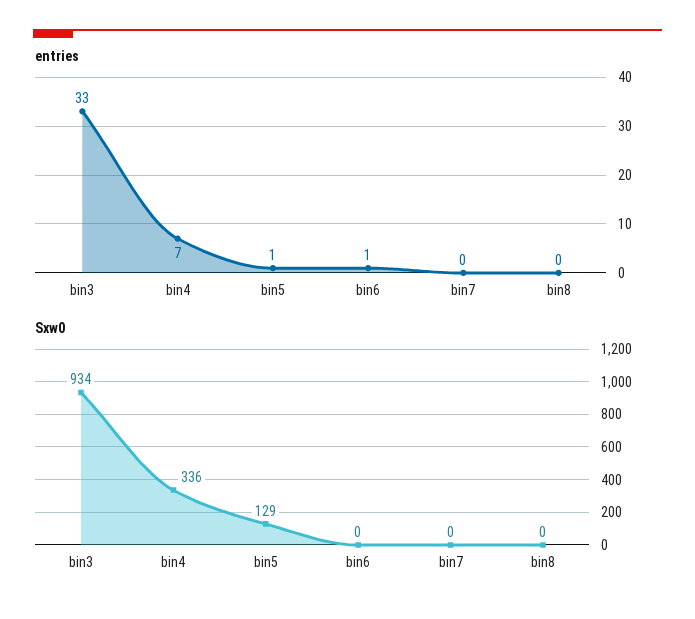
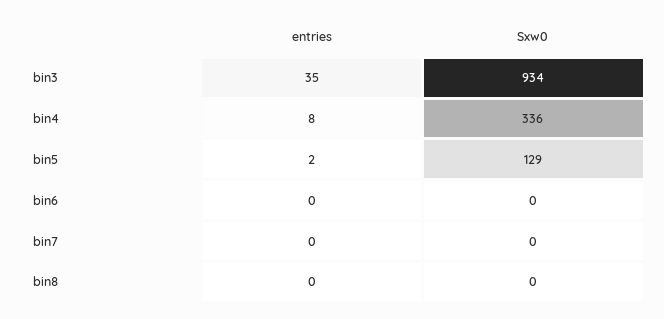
entries, bin3: 33 -> 35
entries, bin4: 7 -> 8
entries, bin5: 1 -> 2
entries, bin6: 1 -> 0

